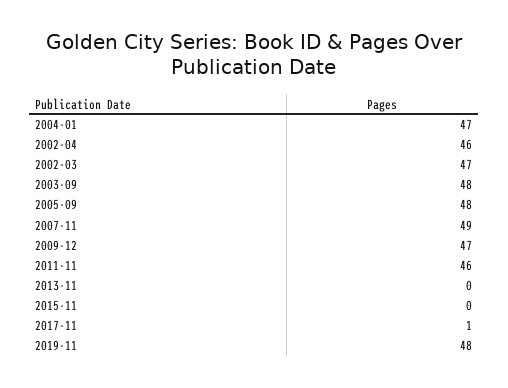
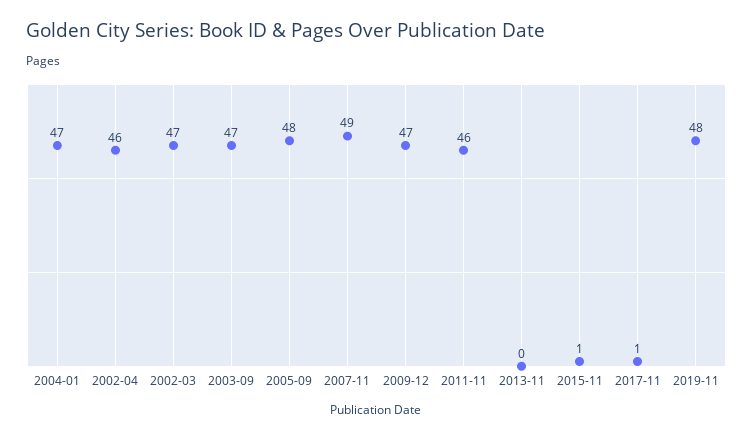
2003-09: 48 -> 47
2015-11: 0 -> 1

